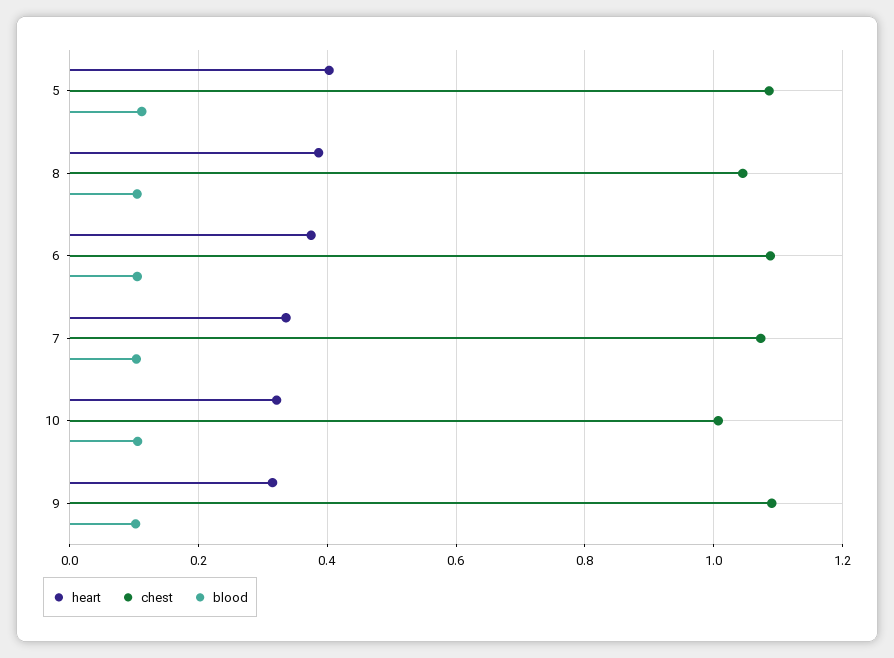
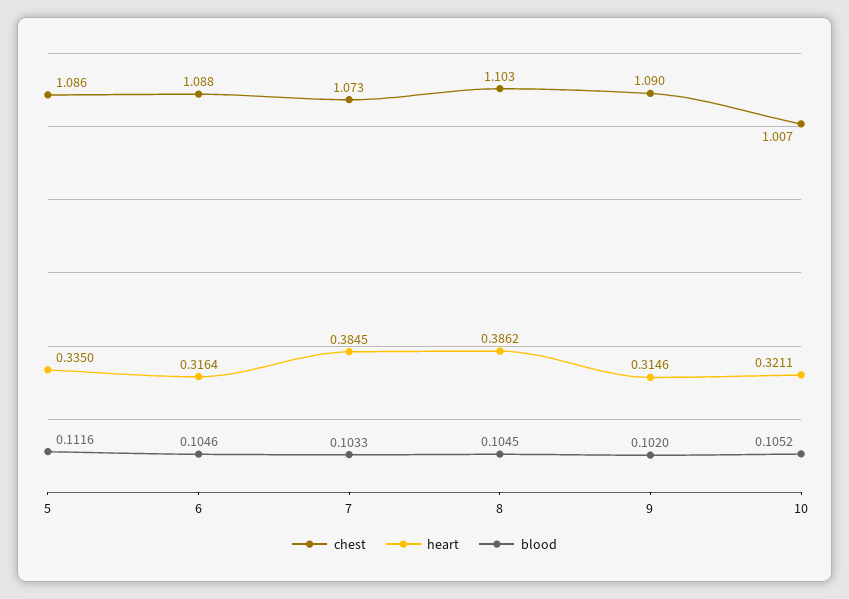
heart, 5: 0.4 -> 0.335
chest, 8: 1.04 -> 1.103
heart, 6: 0.38 -> 0.3164
heart, 7: 0.34 -> 0.3845

